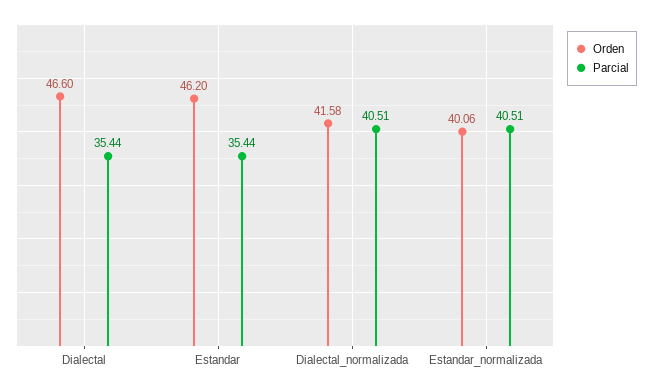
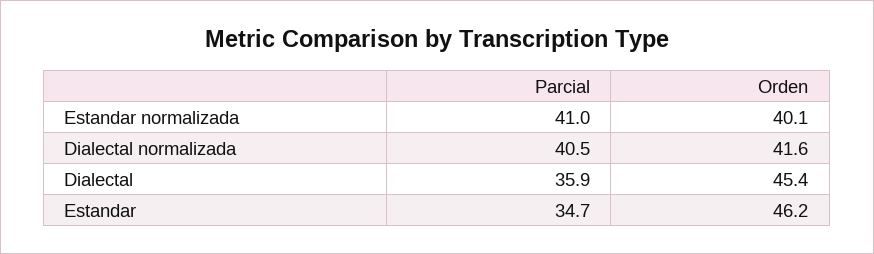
Orden, Dialectal: 46.6 -> 45.4
Parcial, Dialectal: 35.44 -> 35.9
Parcial, Estandar: 35.44 -> 34.7
Parcial, Estandar_normalizada: 40.51 -> 41

